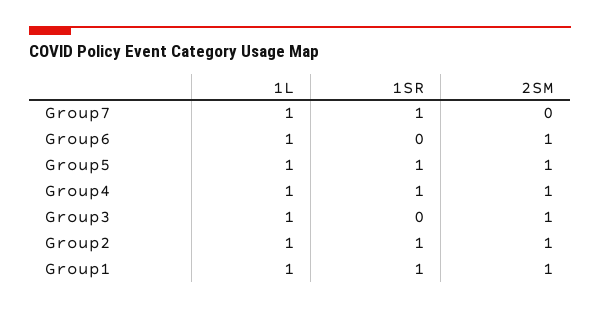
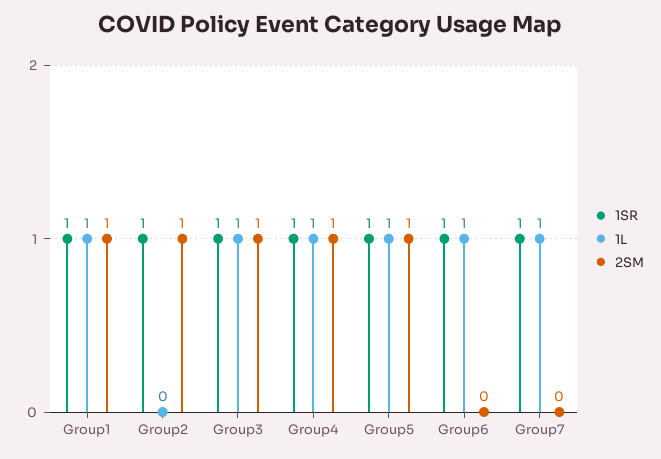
1SR, Group6: 0 -> 1
2SM, Group6: 1 -> 0
1SR, Group3: 0 -> 1
1L, Group2: 1 -> 0

